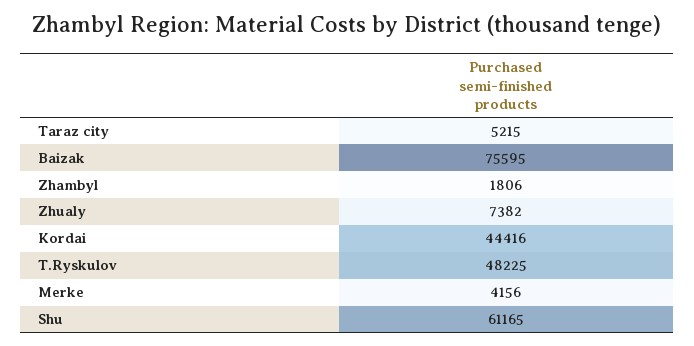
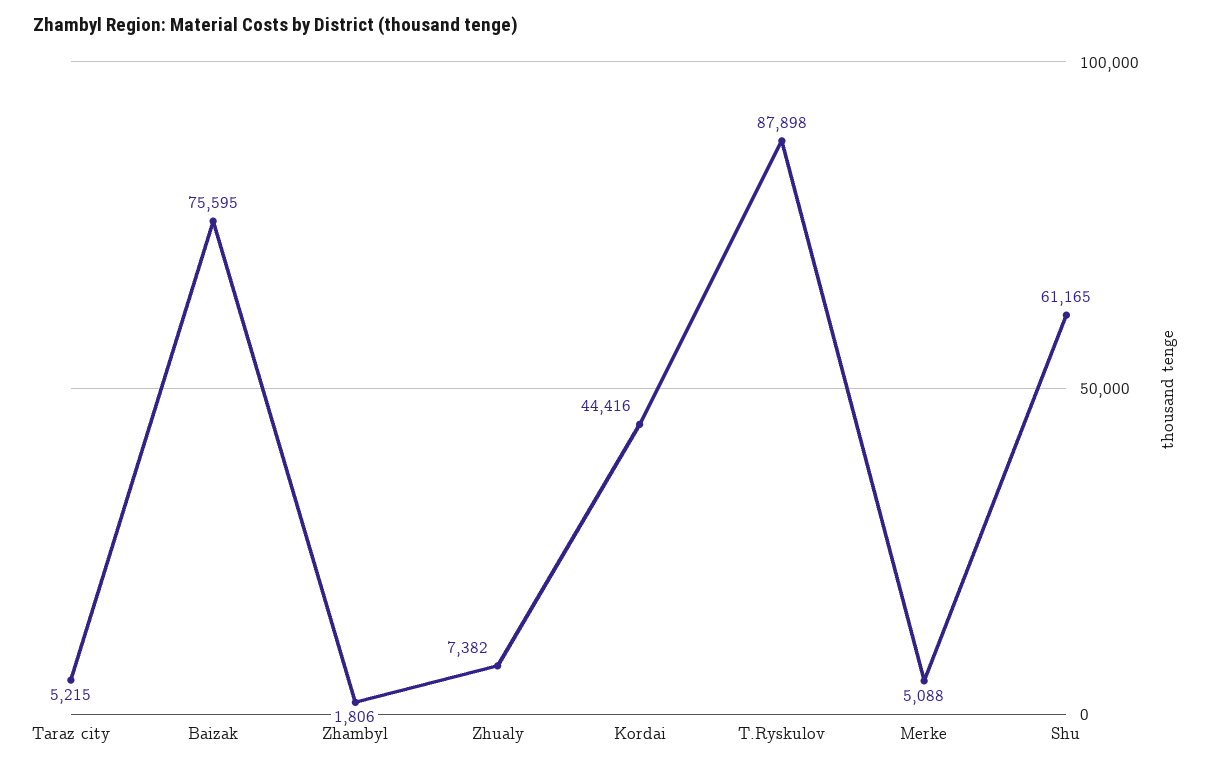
T.Ryskulov: 48225 -> 87898
Merke: 4156 -> 5088

